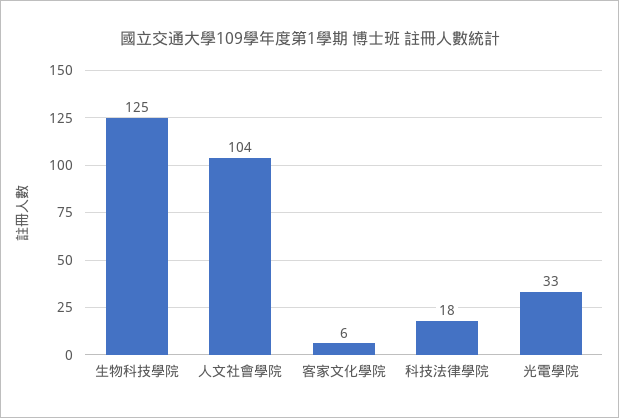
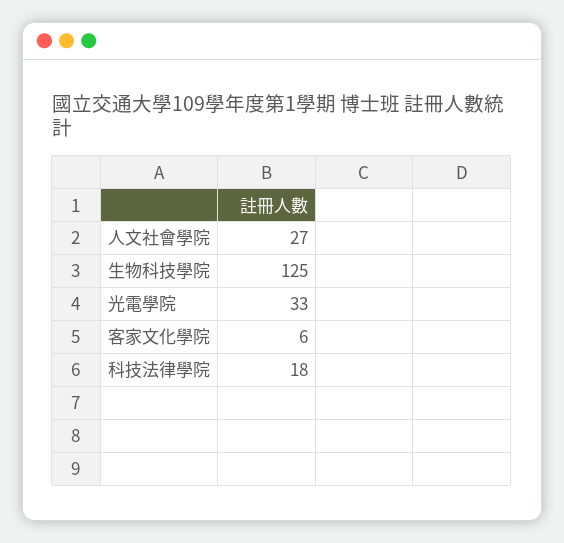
人文社會學院: 104 -> 27

